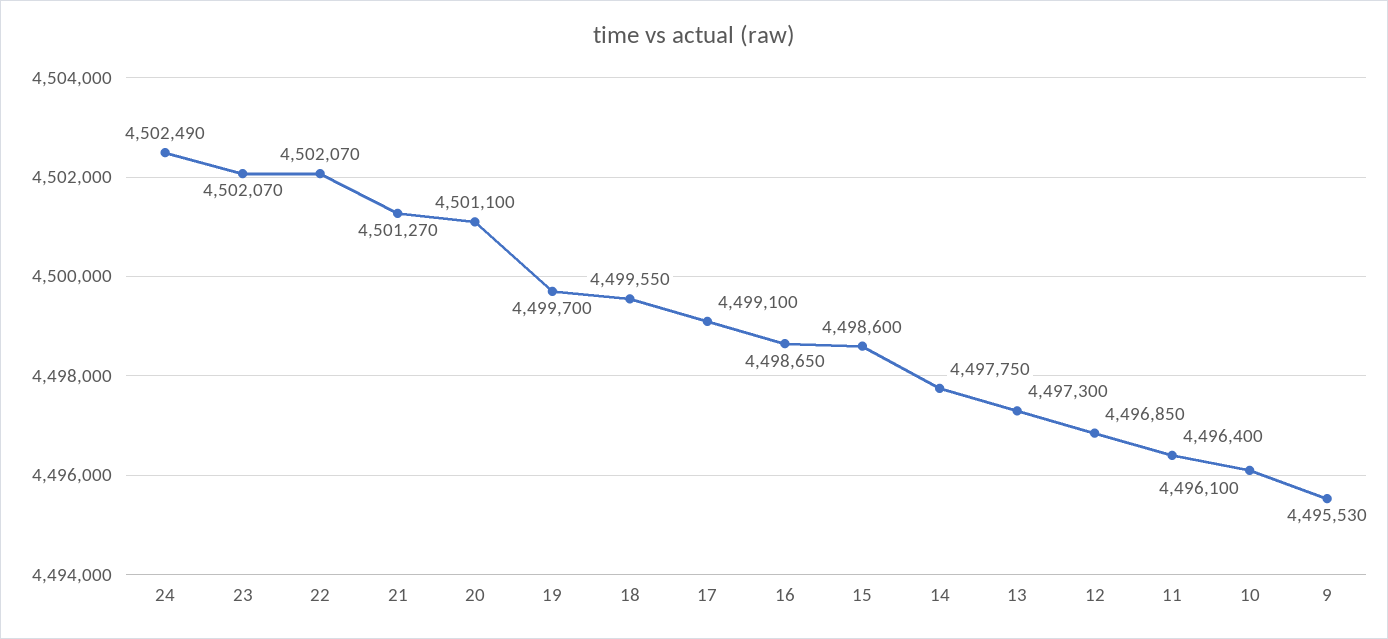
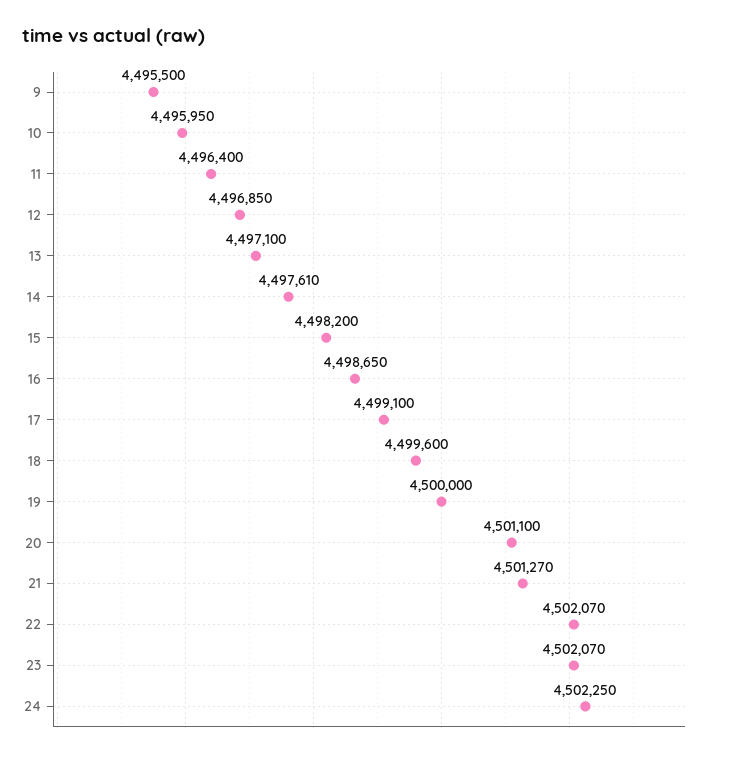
24: 4502490 -> 4502250
19: 4499700 -> 4500000
18: 4499550 -> 4499600
15: 4498600 -> 4498200
14: 4497750 -> 4497610
13: 4497300 -> 4497100
10: 4496100 -> 4495950
9: 4495530 -> 4495500

